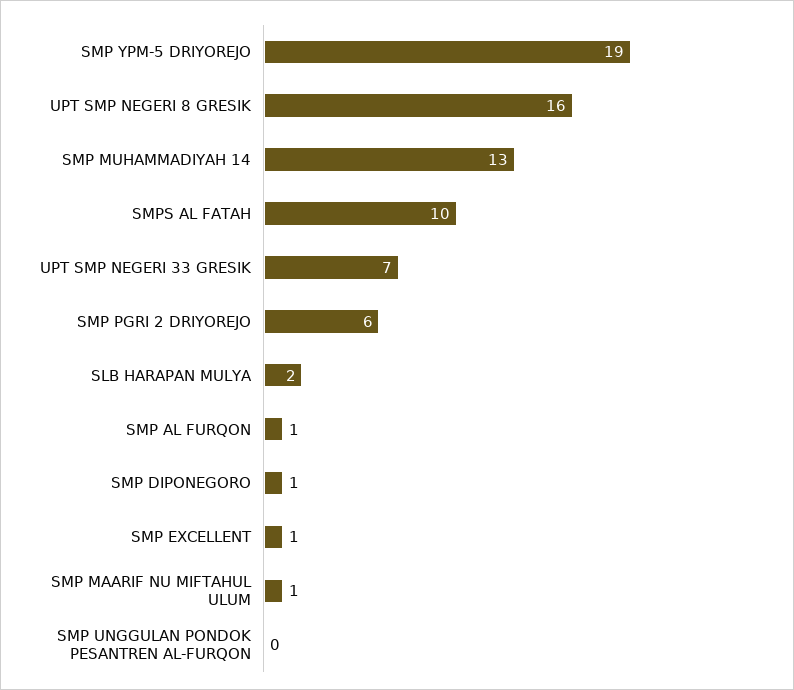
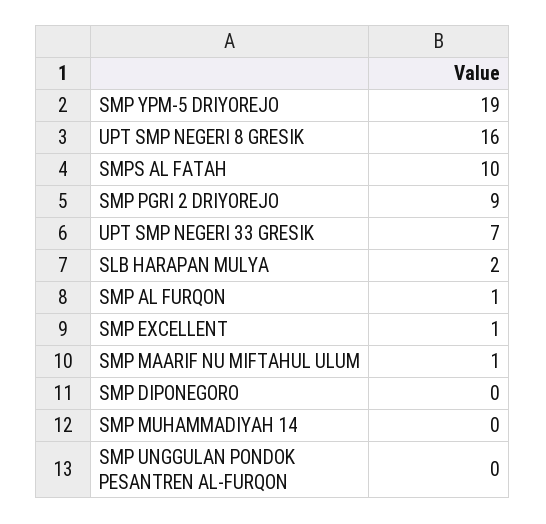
SMP MUHAMMADIYAH 14: 13 -> 0
SMP PGRI 2 DRIYOREJO: 6 -> 9
SMP DIPONEGORO: 1 -> 0

